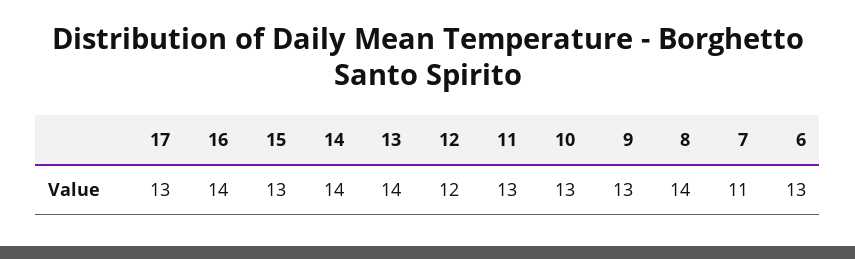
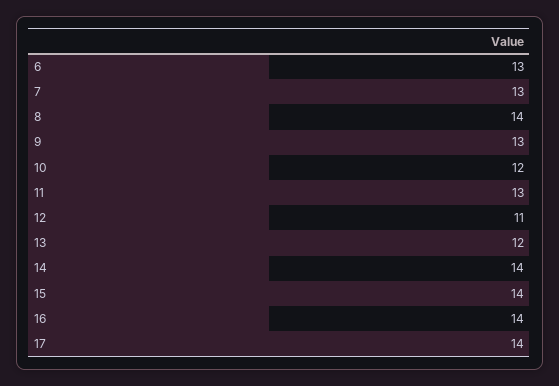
17: 13 -> 14
15: 13 -> 14
13: 14 -> 12
12: 12 -> 11
10: 13 -> 12
7: 11 -> 13

